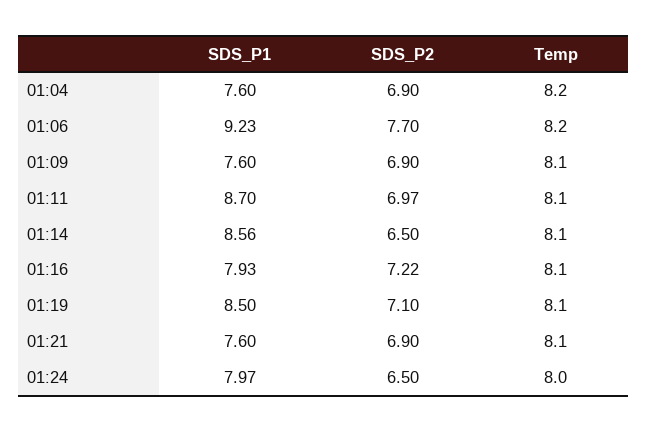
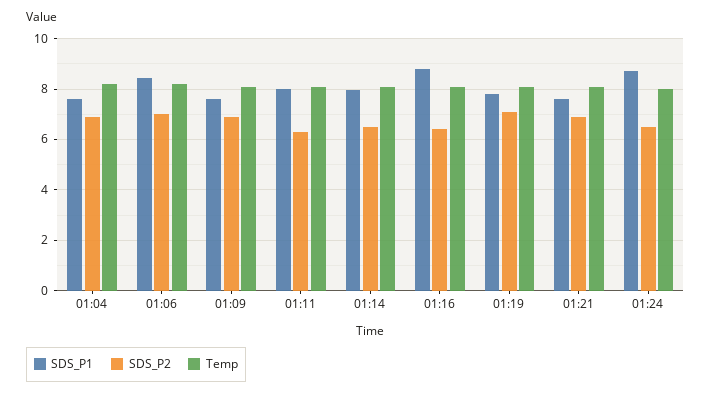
SDS_P1, 01:06: 9.23 -> 8.5
SDS_P2, 01:06: 7.7 -> 7
SDS_P1, 01:11: 8.7 -> 8
SDS_P2, 01:11: 6.97 -> 6.25
SDS_P1, 01:14: 8.56 -> 8
SDS_P1, 01:16: 7.93 -> 8.75
SDS_P2, 01:16: 7.22 -> 6.5
SDS_P1, 01:19: 8.5 -> 7.75
SDS_P1, 01:24: 7.97 -> 8.75

